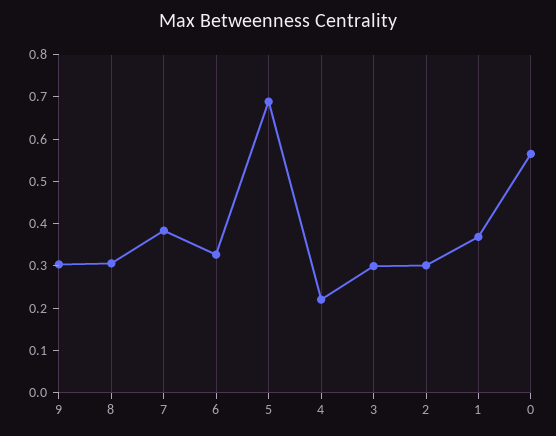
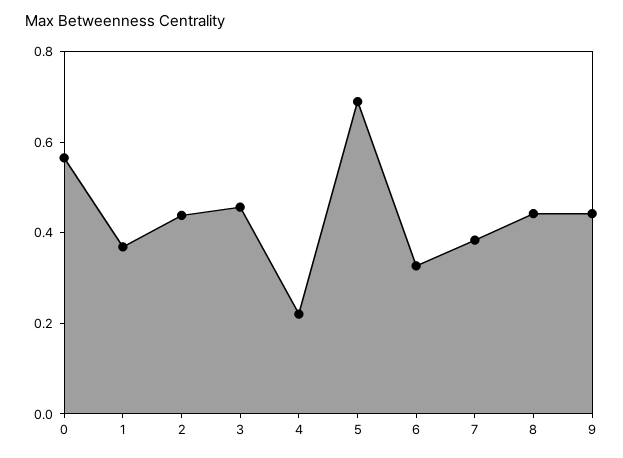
9: 0.3 -> 0.45
8: 0.3 -> 0.45
3: 0.3 -> 0.45
2: 0.3 -> 0.45

